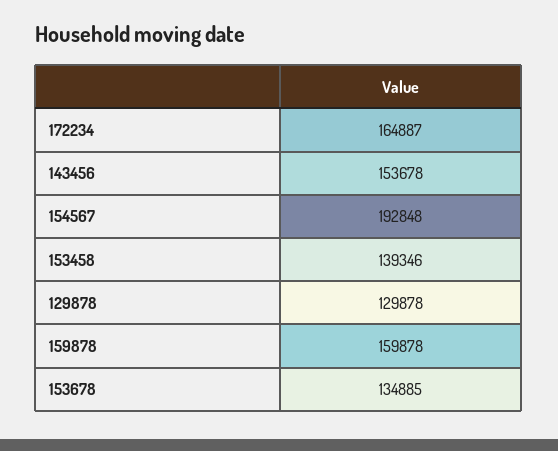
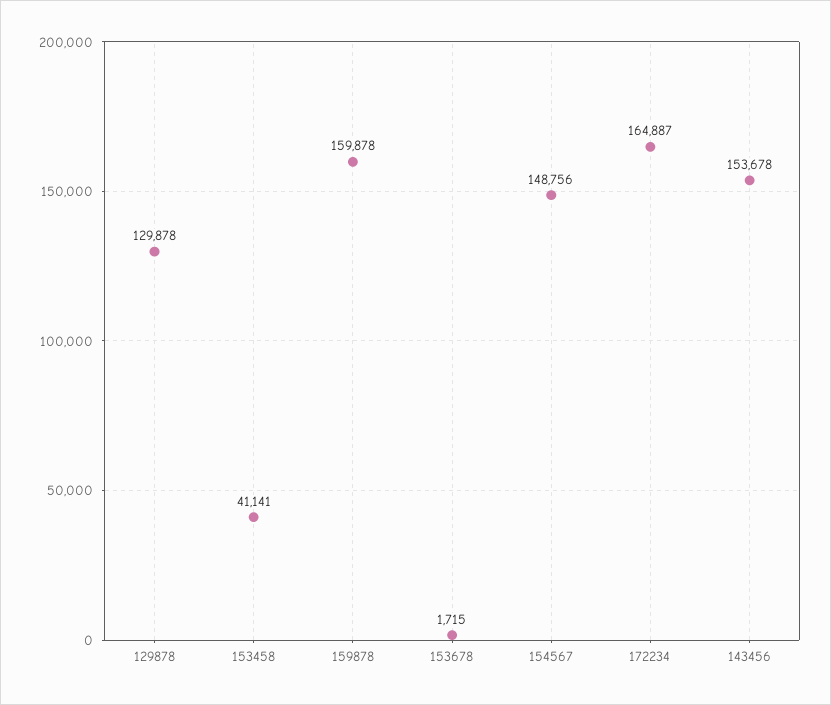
154567: 192848 -> 148756
153458: 139346 -> 41141
153678: 134885 -> 1715

